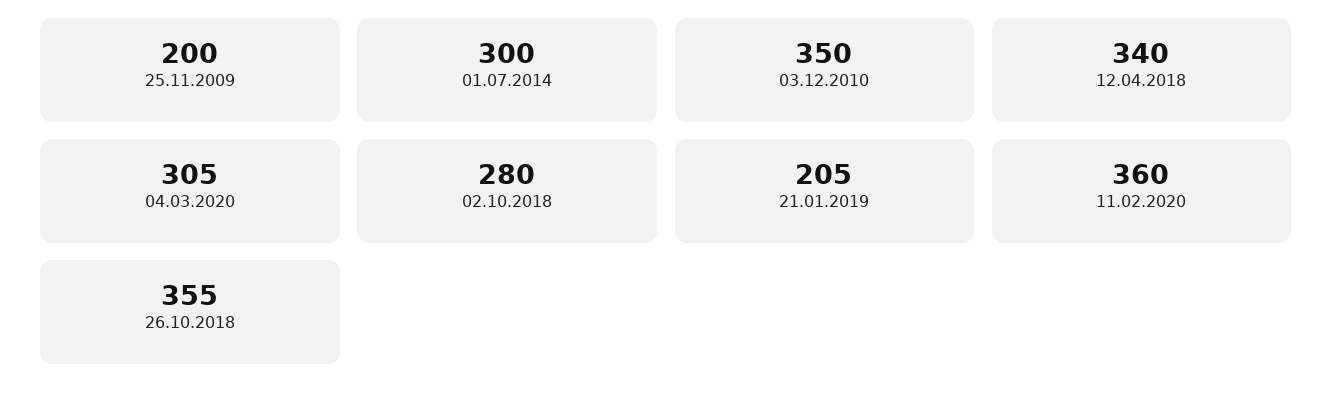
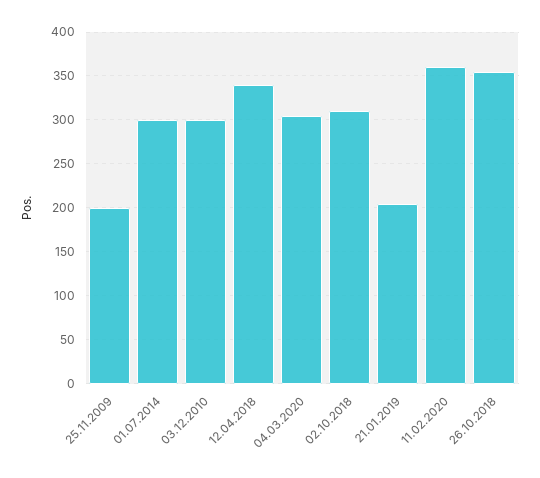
03.12.2010: 350 -> 300
02.10.2018: 280 -> 310

